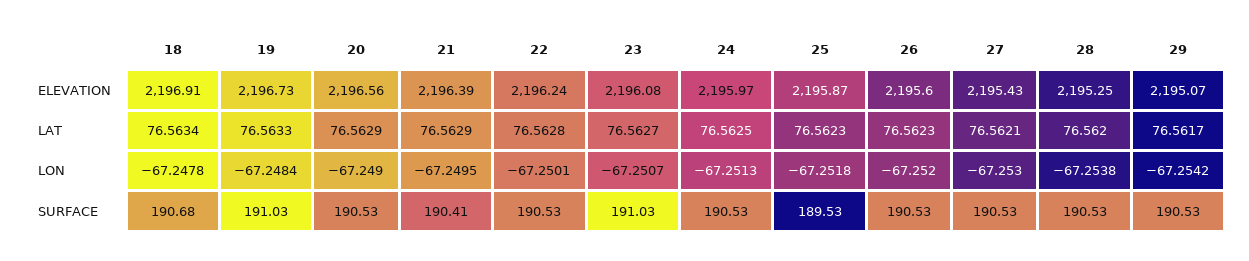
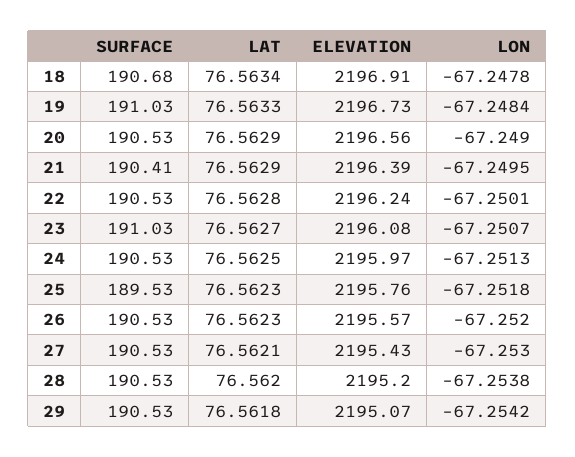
25, ELEVATION: 2195.87 -> 2195.76
26, ELEVATION: 2195.6 -> 2195.57
28, ELEVATION: 2195.25 -> 2195.2
29, LAT: 76.5617 -> 76.5618

